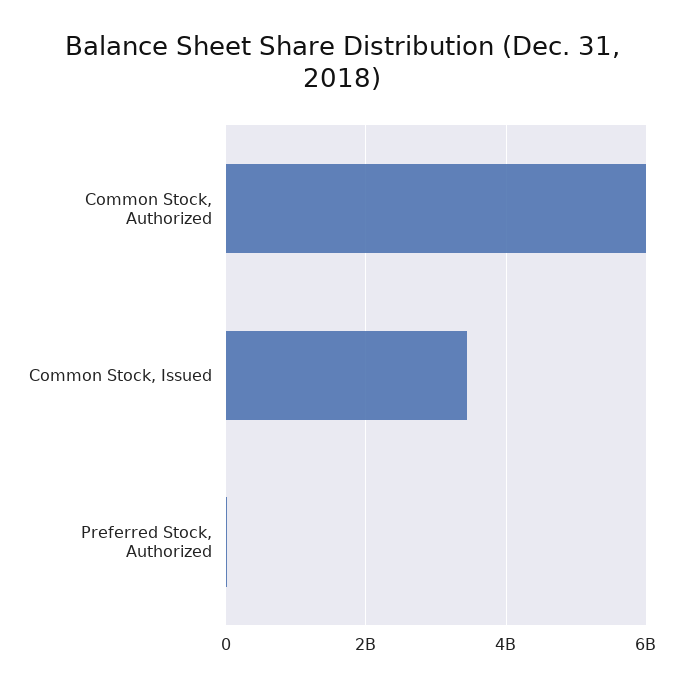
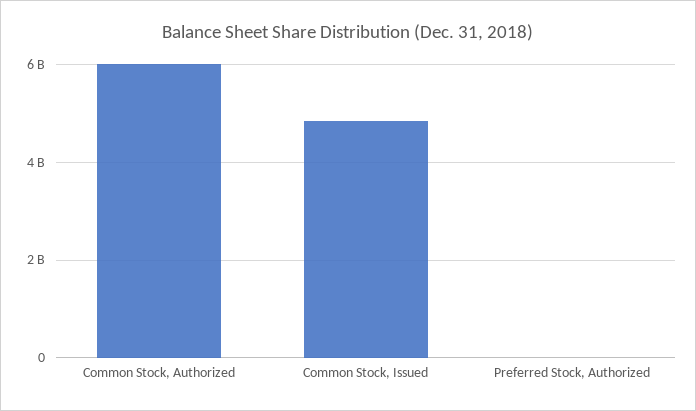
Common Stock, Issued: 3400000000 -> 4800000000

